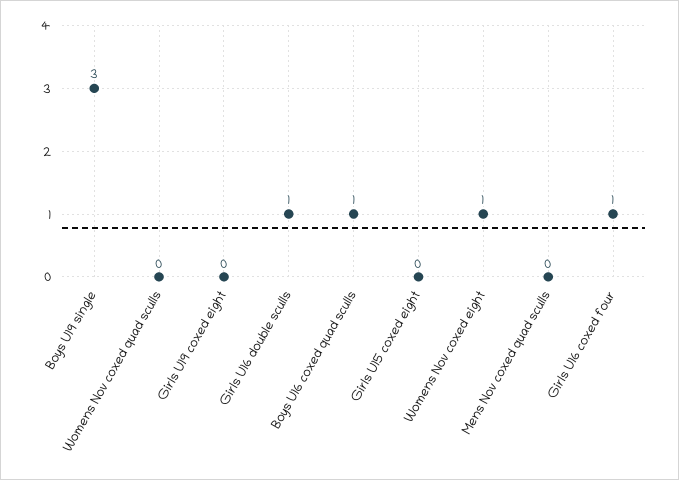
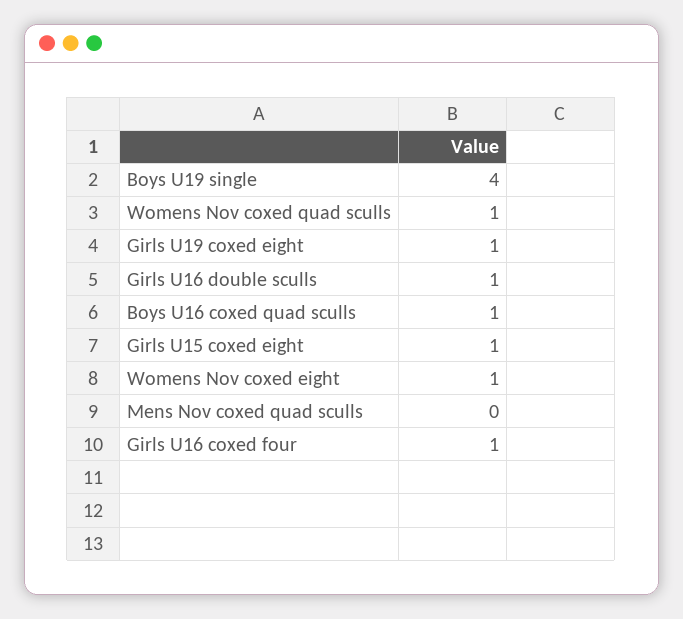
Boys U19 single: 3 -> 4
Womens Nov coxed quad sculls: 0 -> 1
Girls U19 coxed eight: 0 -> 1
Girls U15 coxed eight: 0 -> 1

